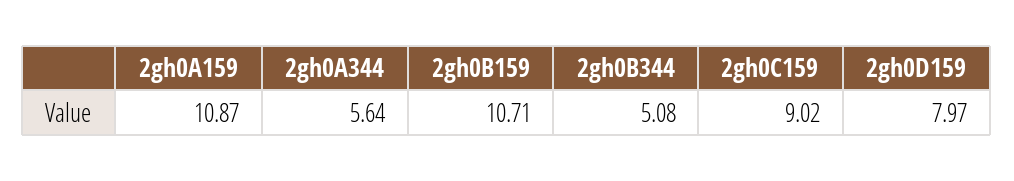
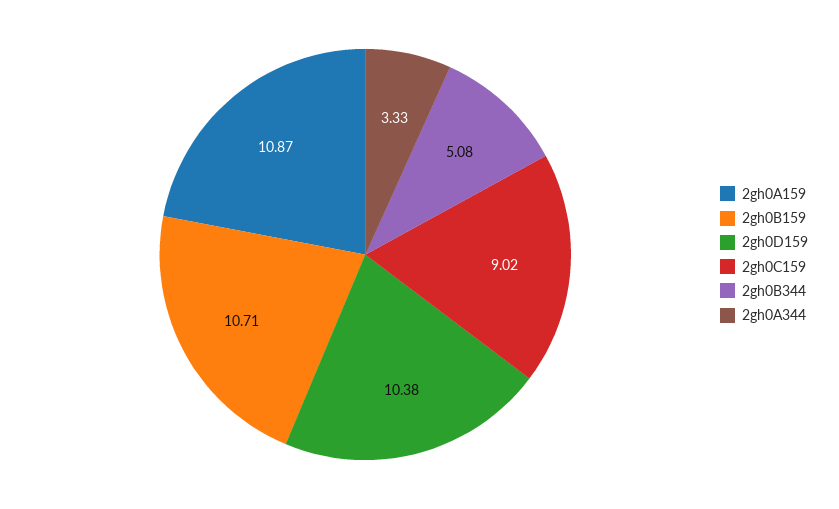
2gh0A344: 5.64 -> 3.33
2gh0D159: 7.97 -> 10.38

